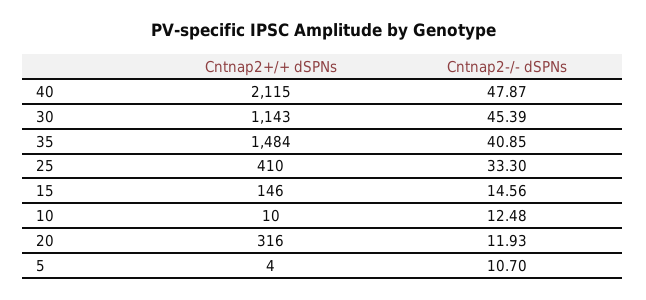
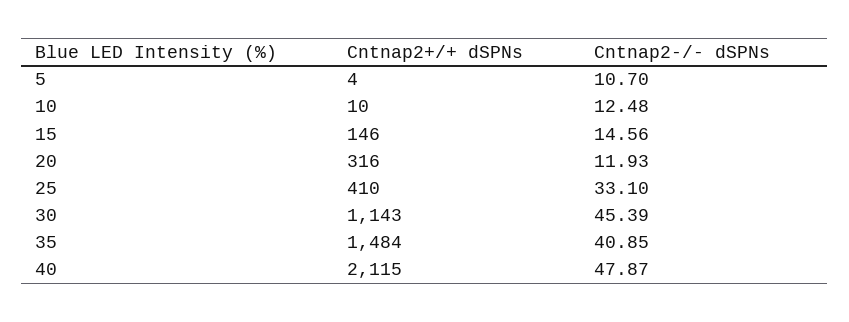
Cntnap2-/- dSPNs, 25: 33.3 -> 33.1

